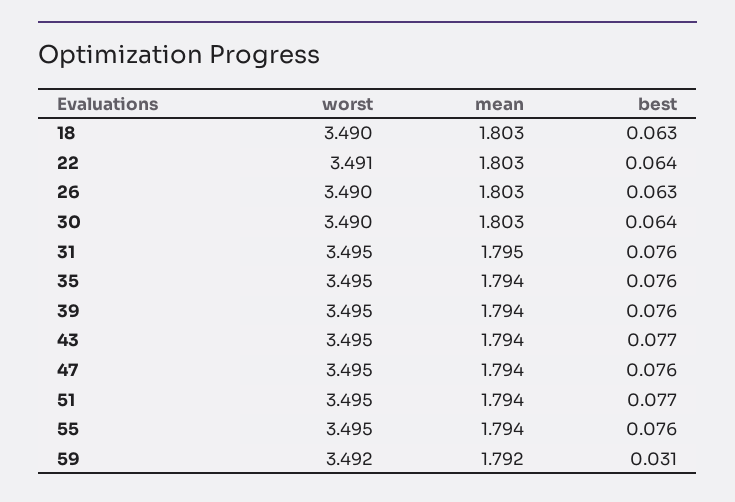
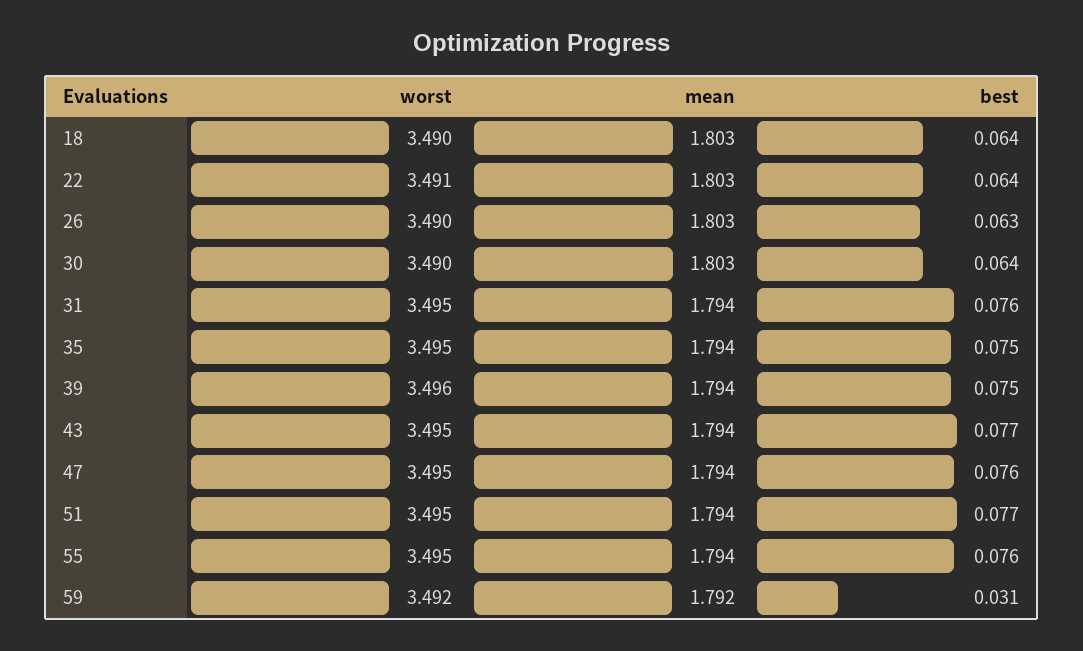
best, 18: 0.063 -> 0.064
mean, 31: 1.795 -> 1.794
best, 35: 0.076 -> 0.075
worst, 39: 3.495 -> 3.496
best, 39: 0.076 -> 0.075

